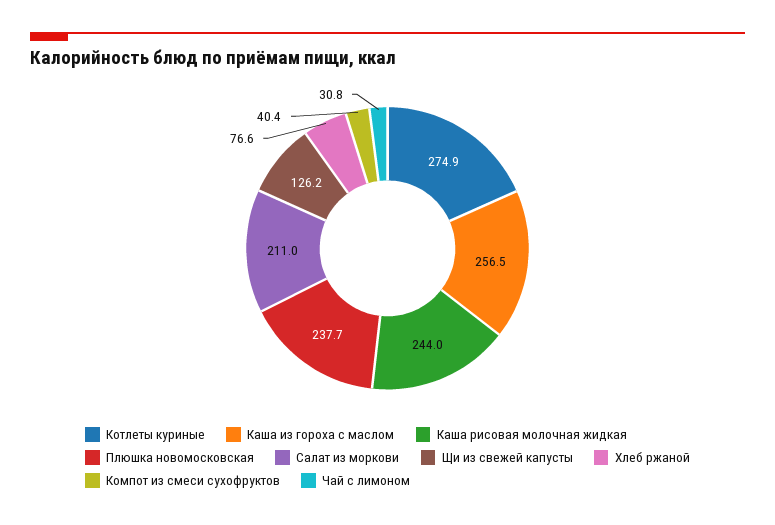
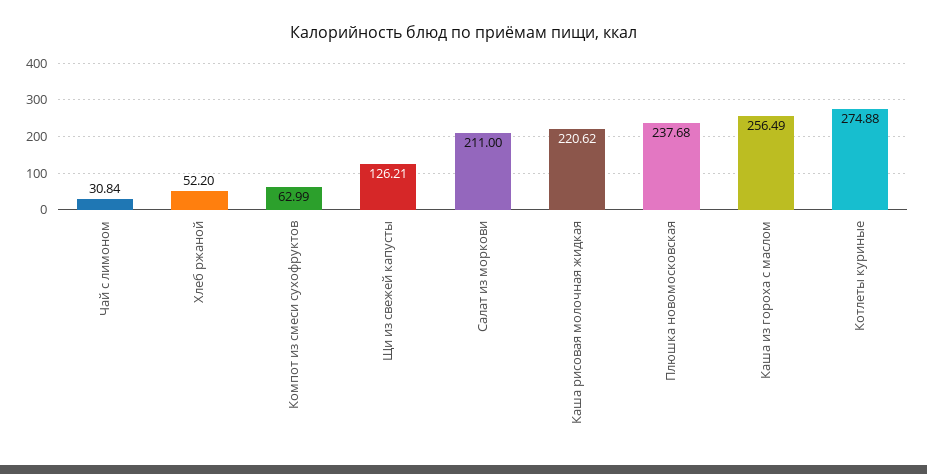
Каша рисовая молочная жидкая: 244 -> 220.62
Хлеб ржаной: 76.6 -> 52.2
Компот из смеси сухофруктов: 40.4 -> 62.99

